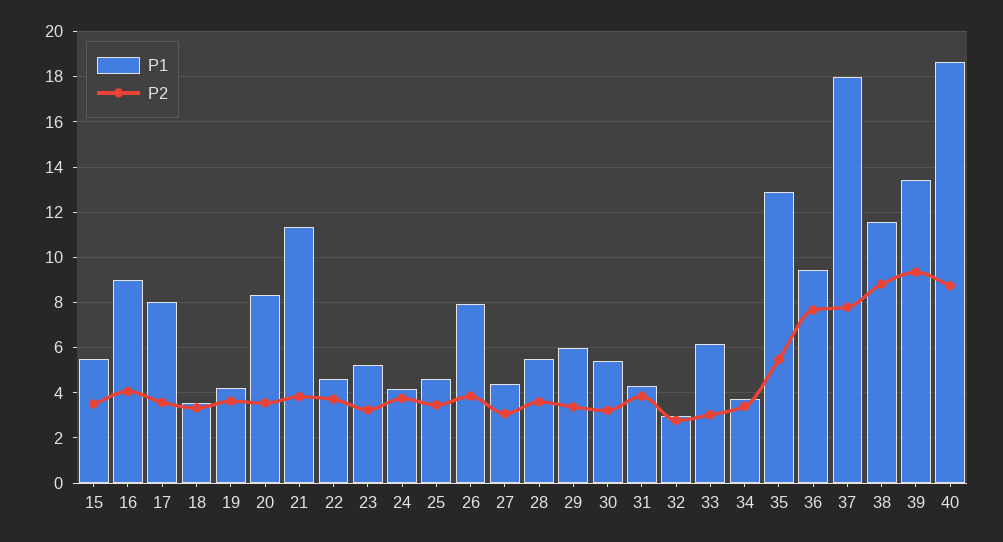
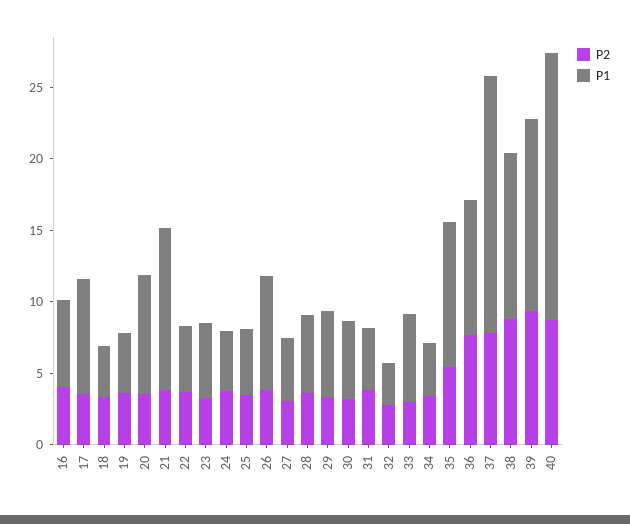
P1, 15: 5.5 -> none
P2, 15: 3.5 -> none
P1, 16: 9 -> 6
P1, 35: 13 -> 10

